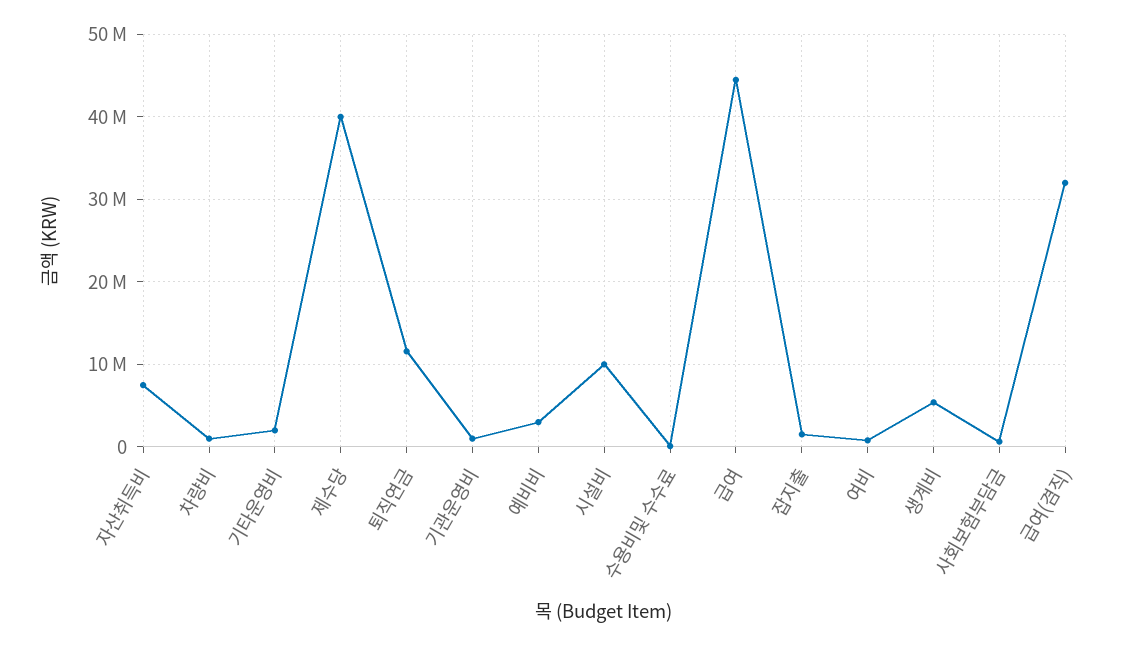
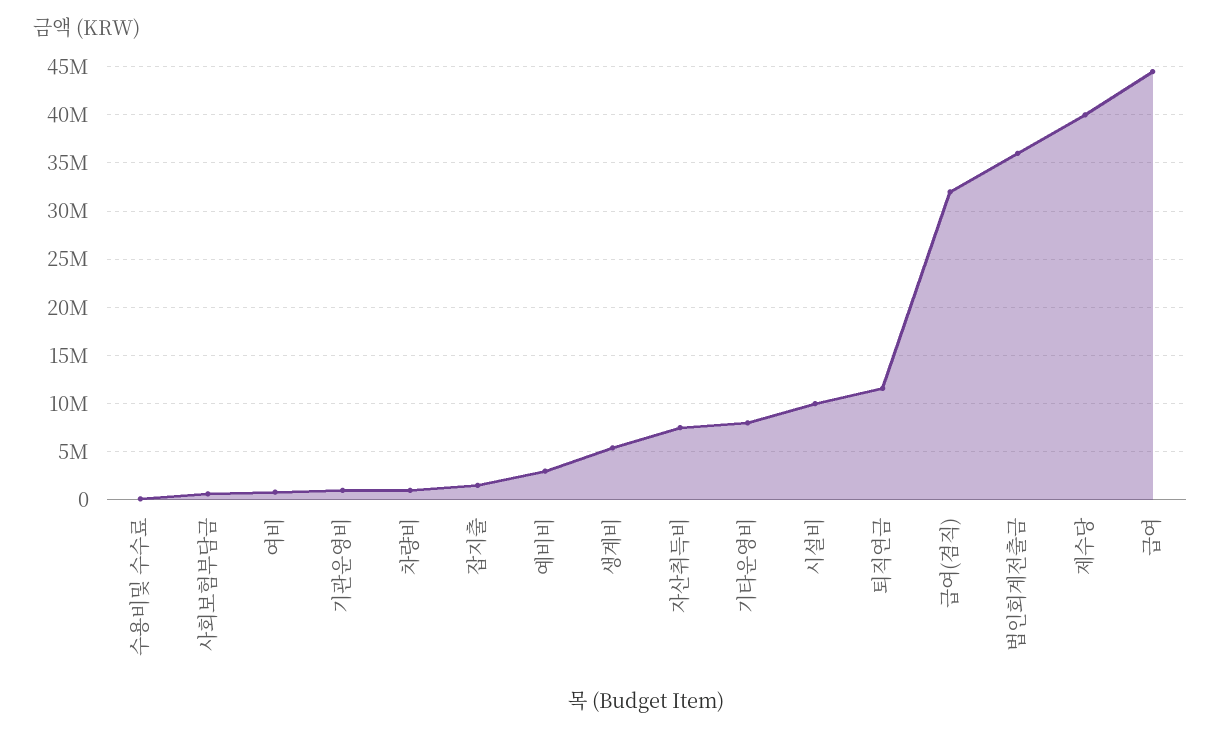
기타운영비: 2000000 -> 8000000
법인회계전출금: none -> 36000000

